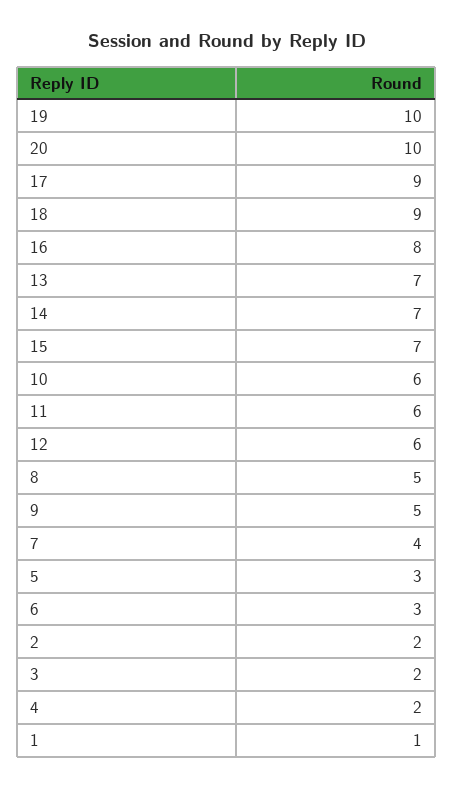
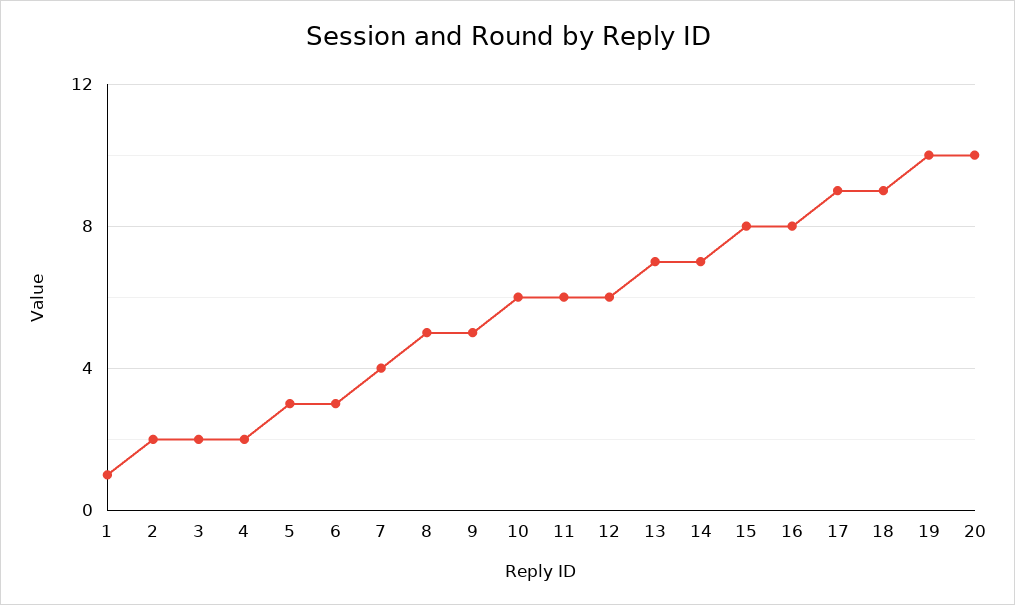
15: 7 -> 8

